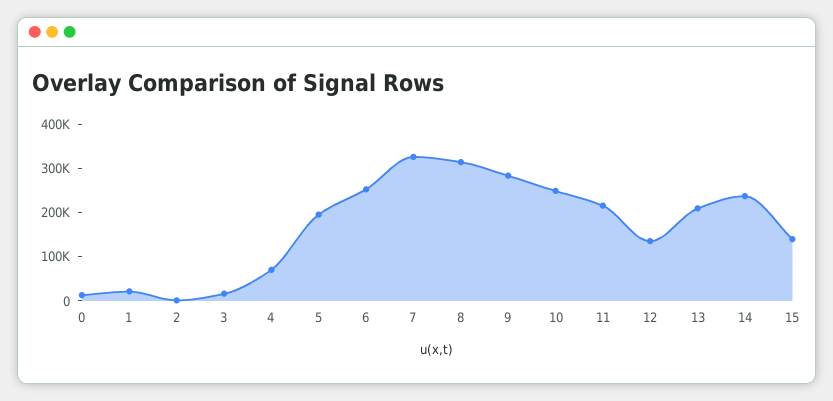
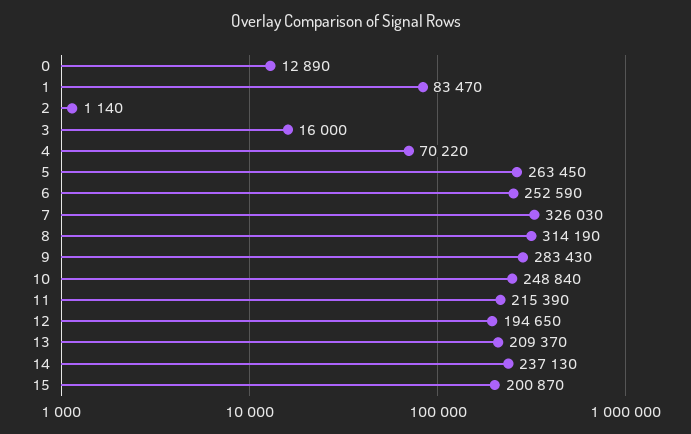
1: 20000 -> 83470
5: 200000 -> 263450
12: 140000 -> 194650
15: 140000 -> 200870

